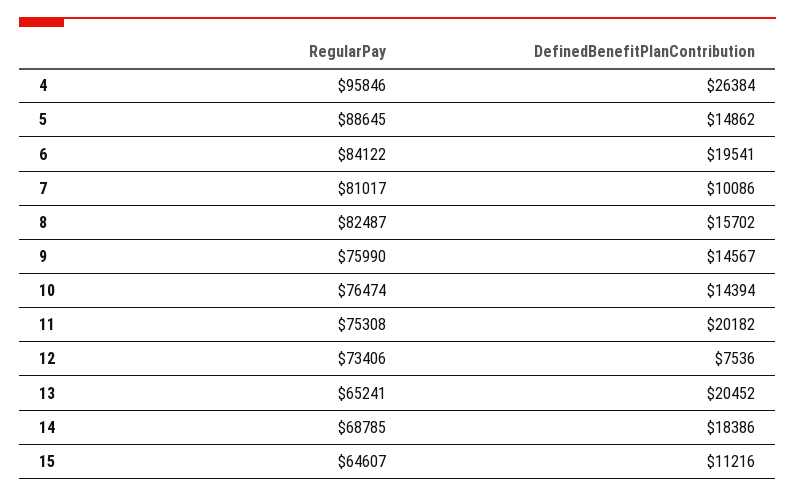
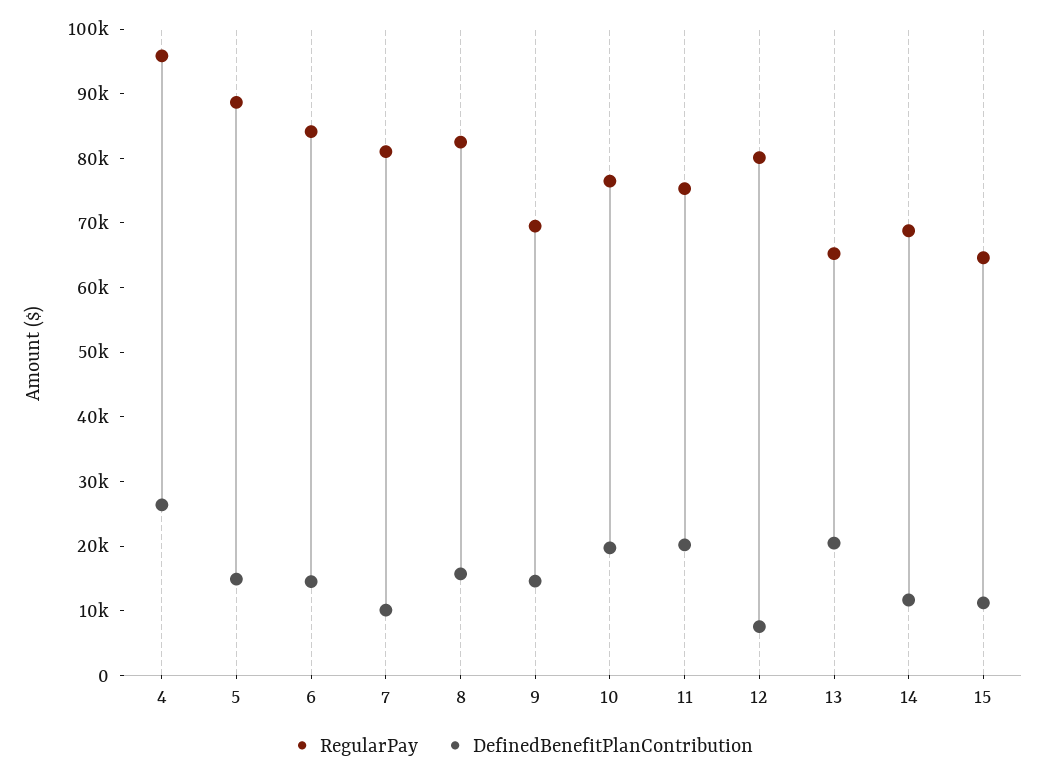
DefinedBenefitPlanContribution, 6: 19541 -> 14000
RegularPay, 9: 75990 -> 70000
DefinedBenefitPlanContribution, 10: 14394 -> 20000
RegularPay, 12: 73406 -> 80000
DefinedBenefitPlanContribution, 14: 18386 -> 12000

